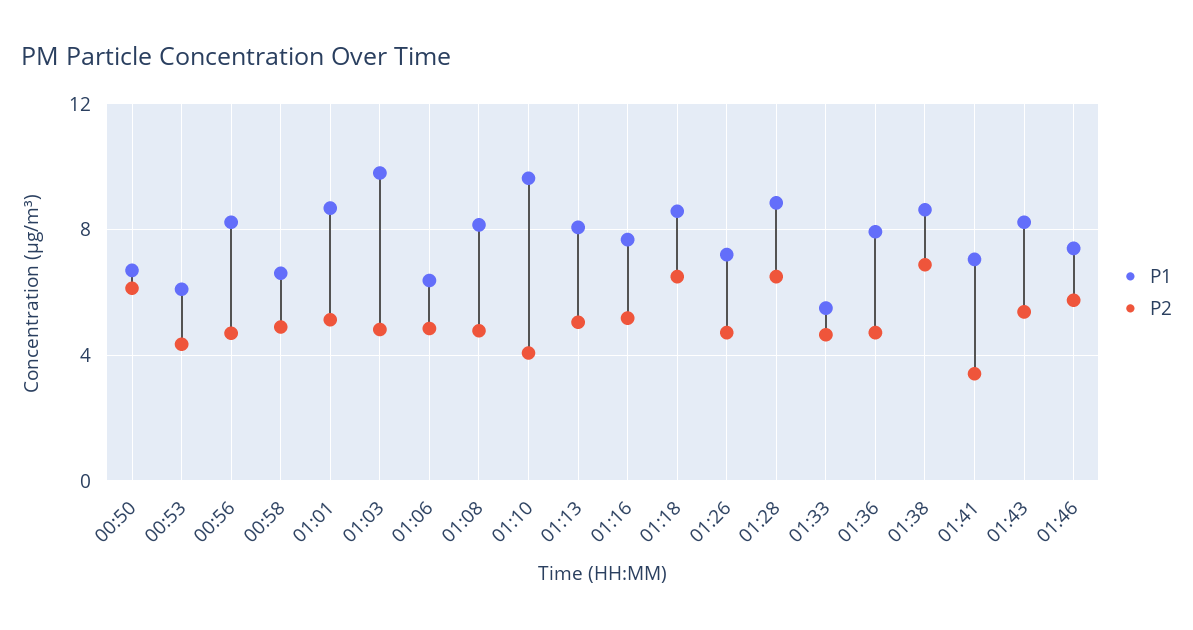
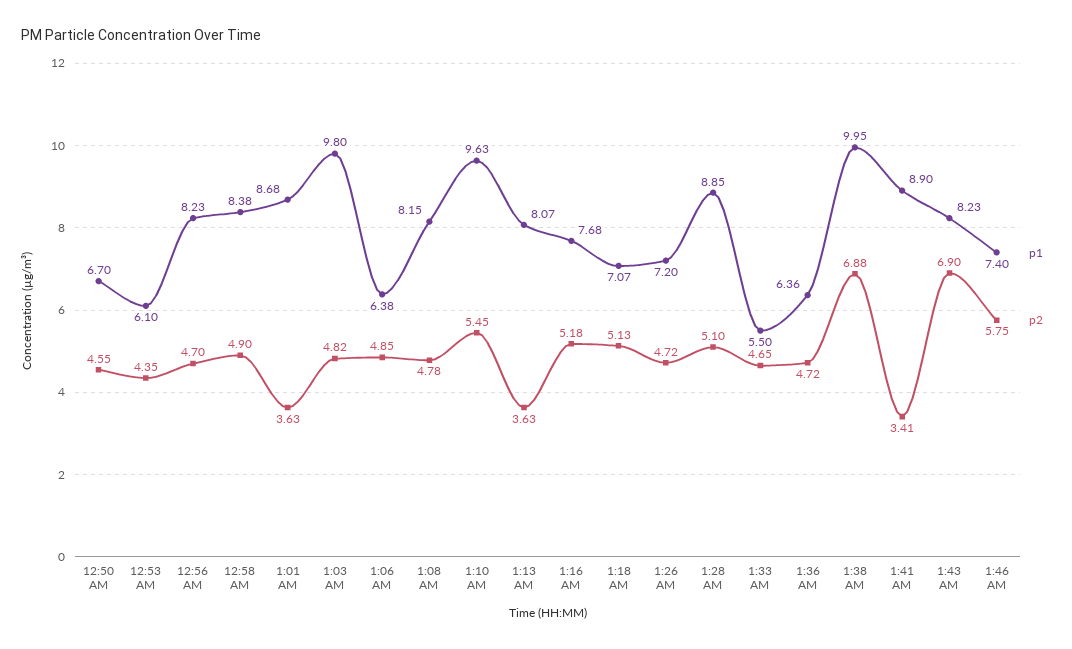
P2, 00:50: 6 -> 4.55
P1, 00:58: 6.5 -> 8.38
P2, 01:01: 5 -> 3.63
P2, 01:10: 4 -> 5.45
P2, 01:13: 5 -> 3.63
P1, 01:18: 8.5 -> 7.07
P2, 01:18: 6.5 -> 5.13
P2, 01:28: 6.5 -> 5.1
P1, 01:36: 8 -> 6.36
P1, 01:38: 8.5 -> 9.95
P1, 01:41: 7 -> 8.9
P2, 01:43: 5.5 -> 6.9

